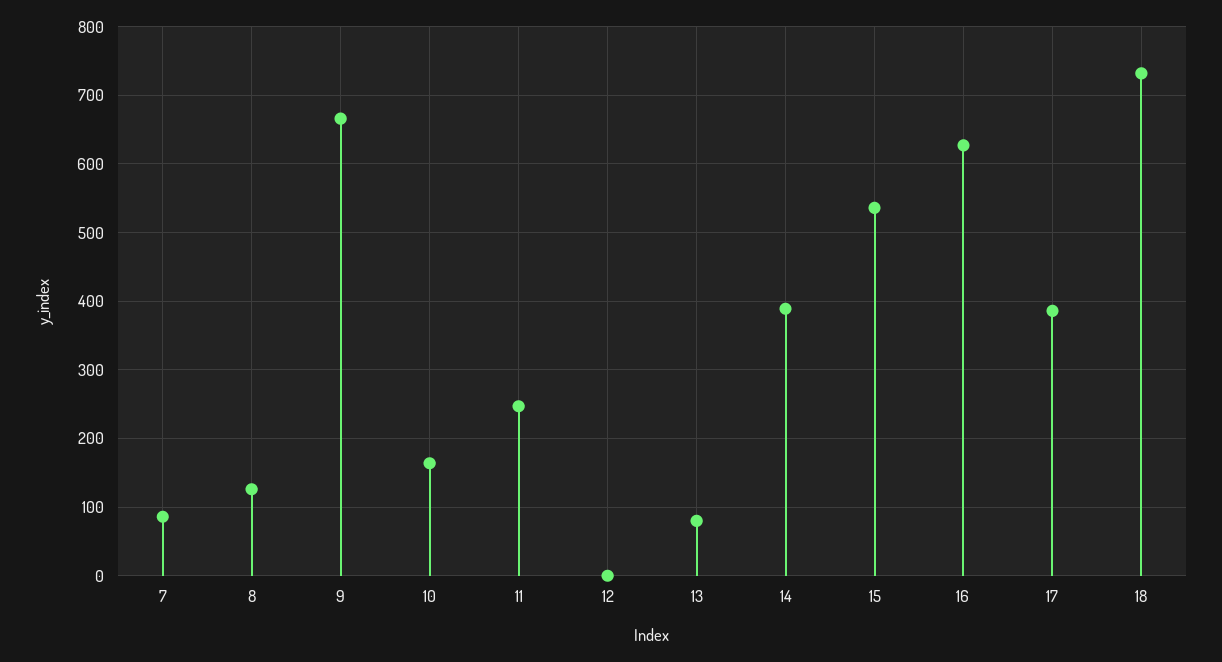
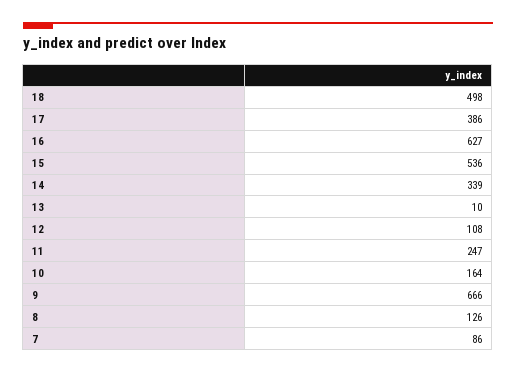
12: 0 -> 108
13: 80 -> 10
14: 390 -> 339
18: 730 -> 498

